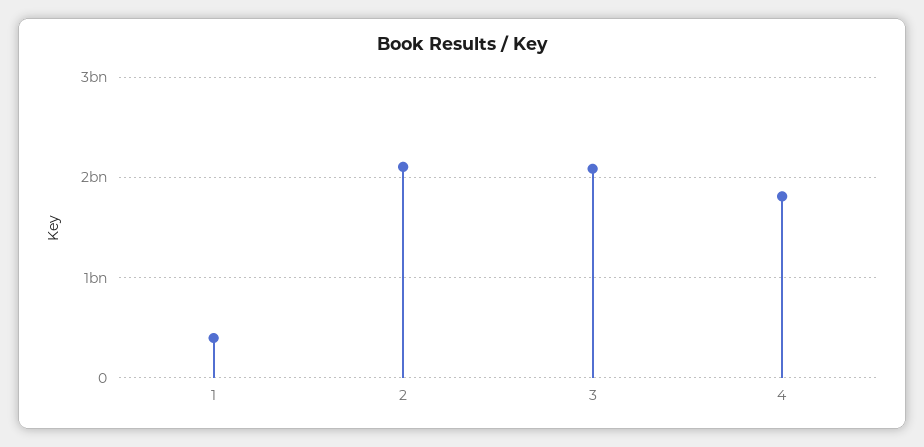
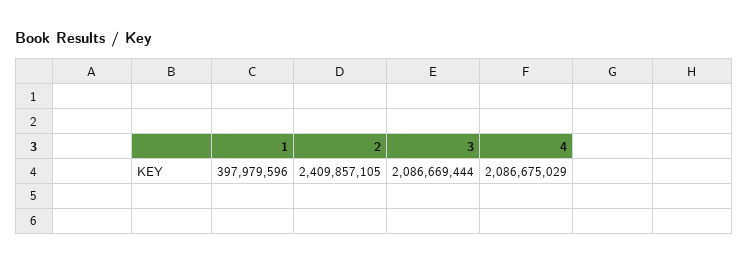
2: 2100000000 -> 2409857105
4: 1800000000 -> 2086675029

